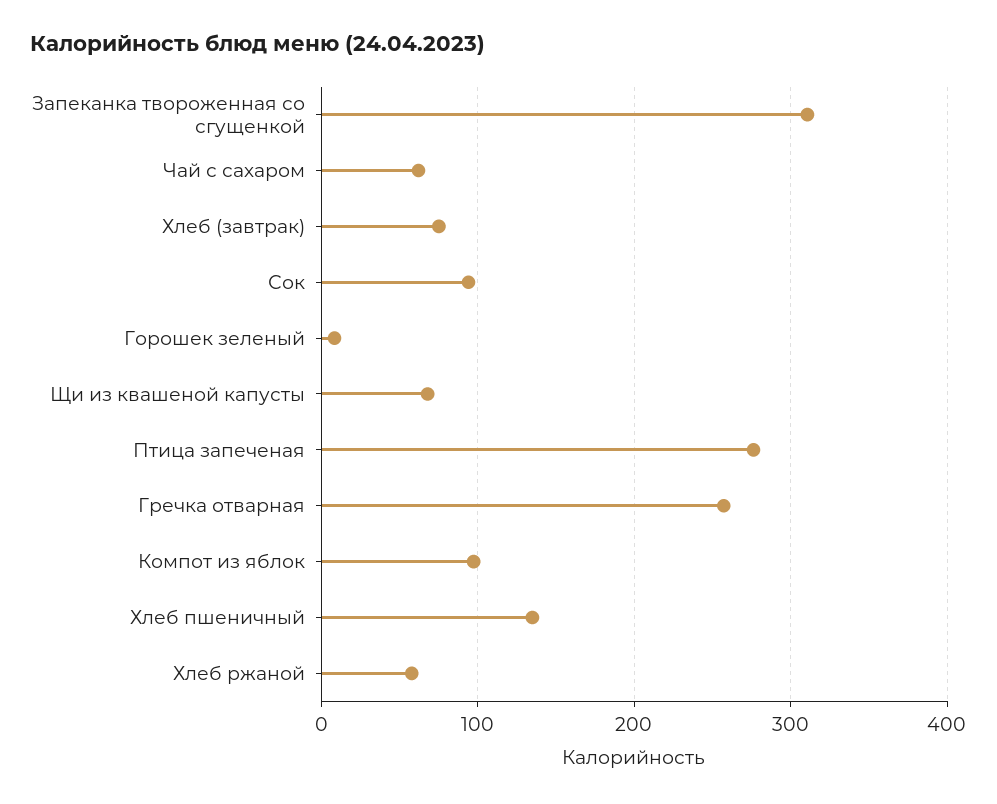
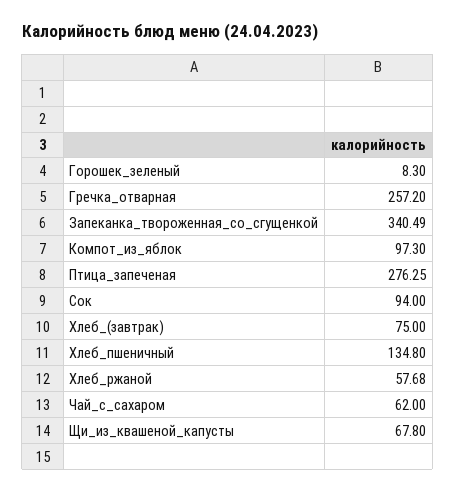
Запеканка твороженная со сгущенкой: 310 -> 340.49

